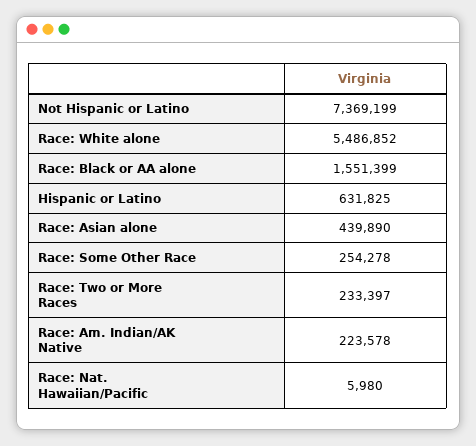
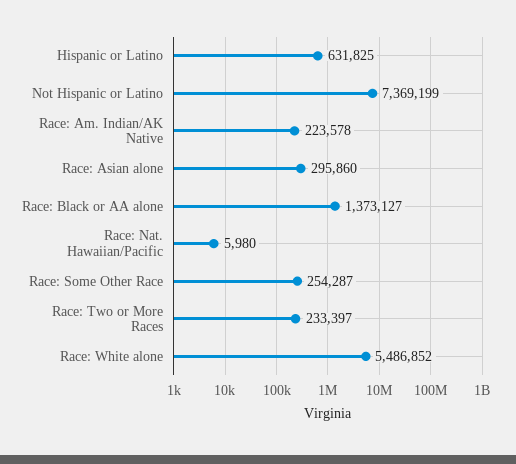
Race: Black or AA alone: 1551399 -> 1373127
Race: Asian alone: 439890 -> 295860
Race: Some Other Race: 254278 -> 254287

